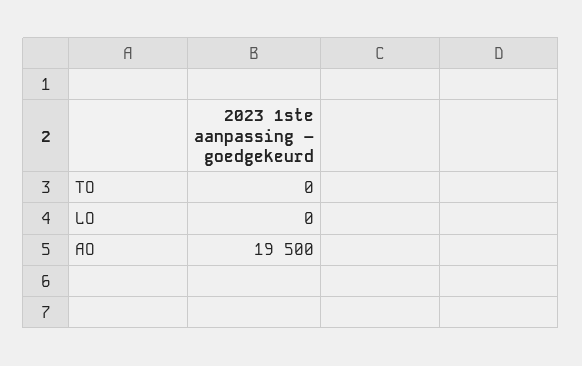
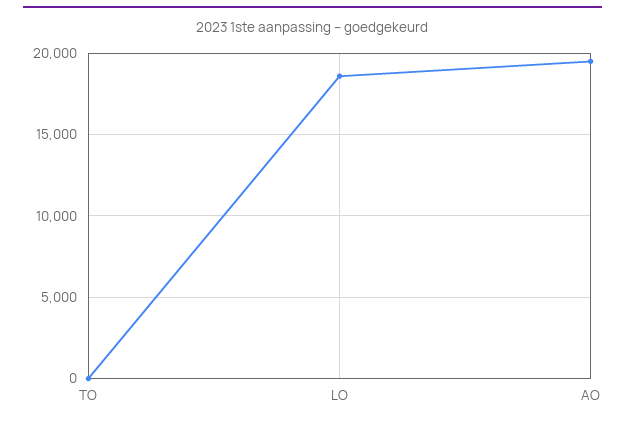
LO: 0 -> 18500

